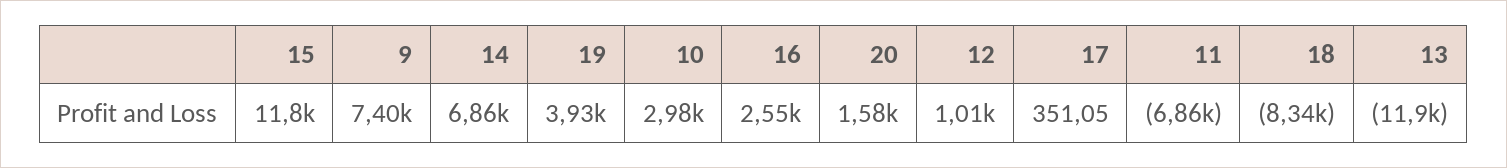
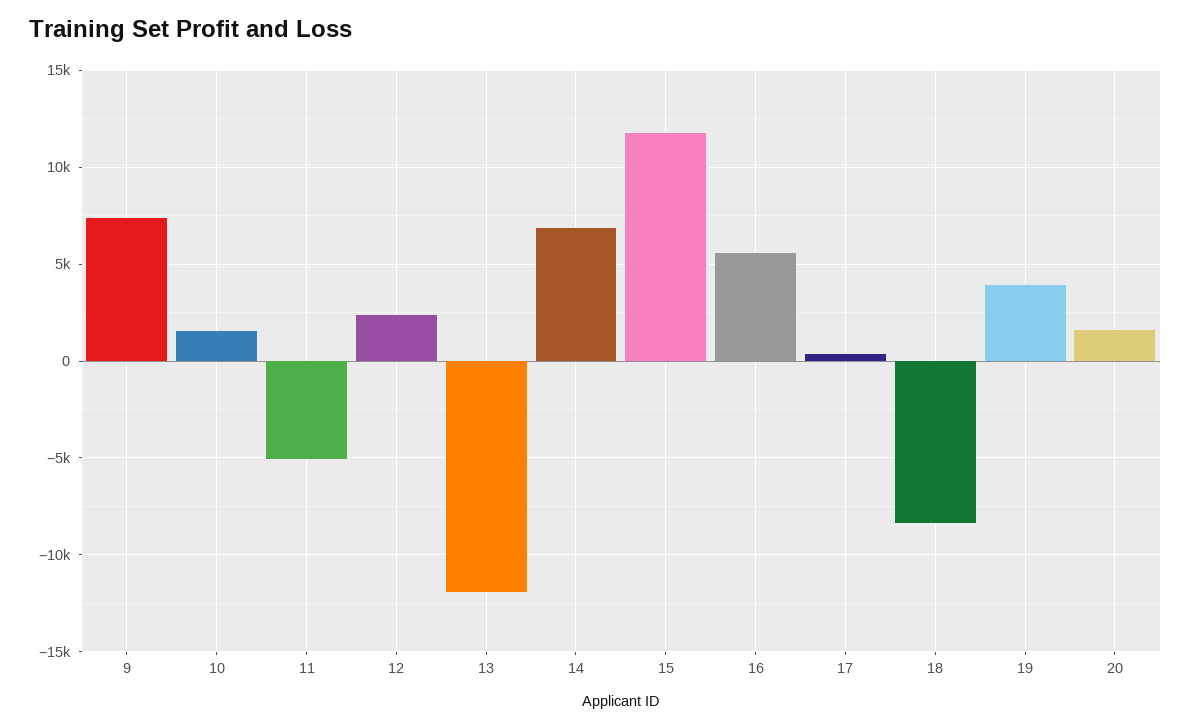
10: 2980 -> 1500
16: 2550 -> 5500
12: 1010 -> 2500
11: -6860 -> -5000

